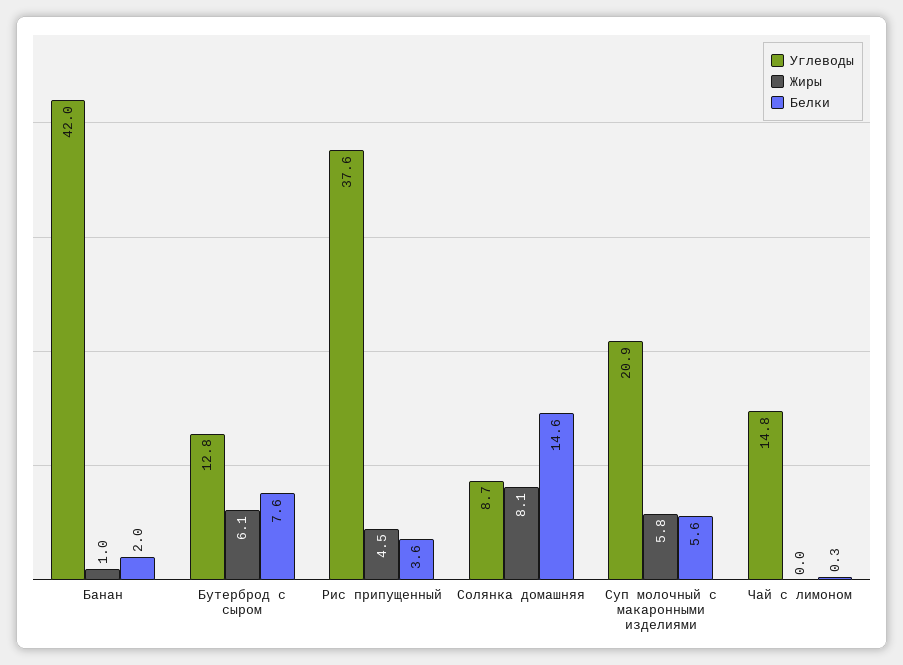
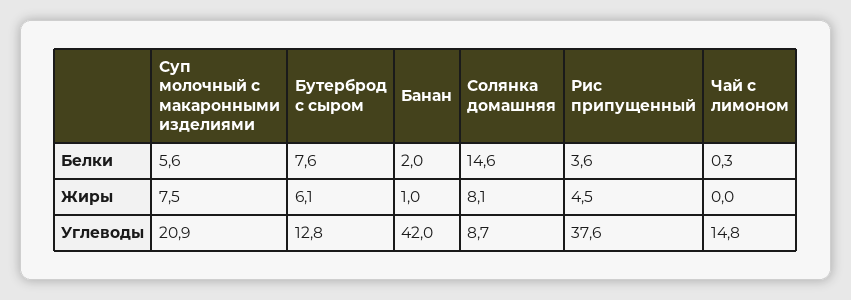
Жиры, Суп молочный с макаронными изделиями: 5.8 -> 7.5

